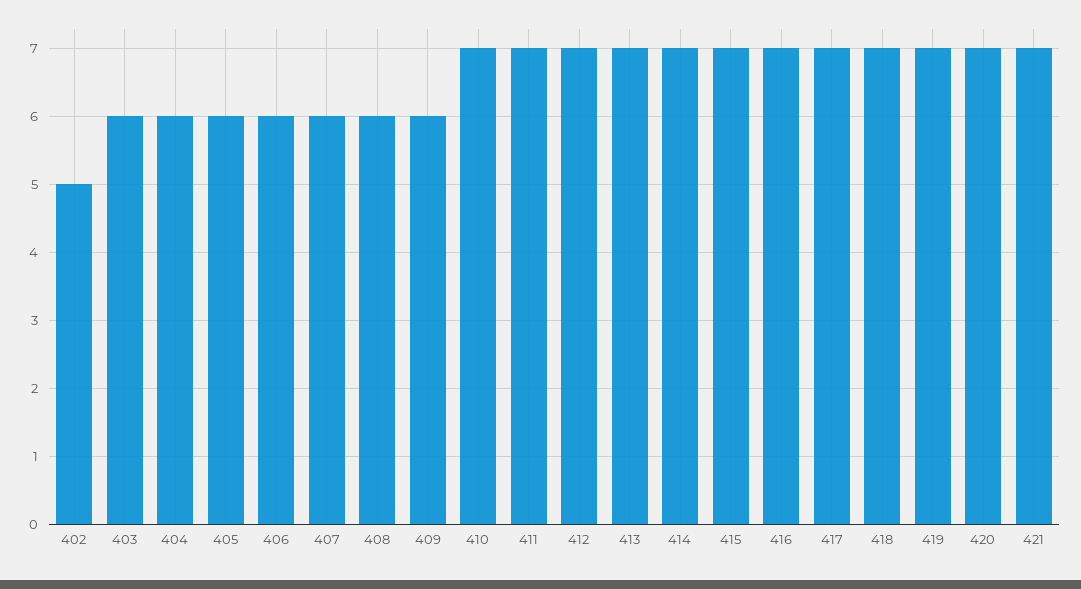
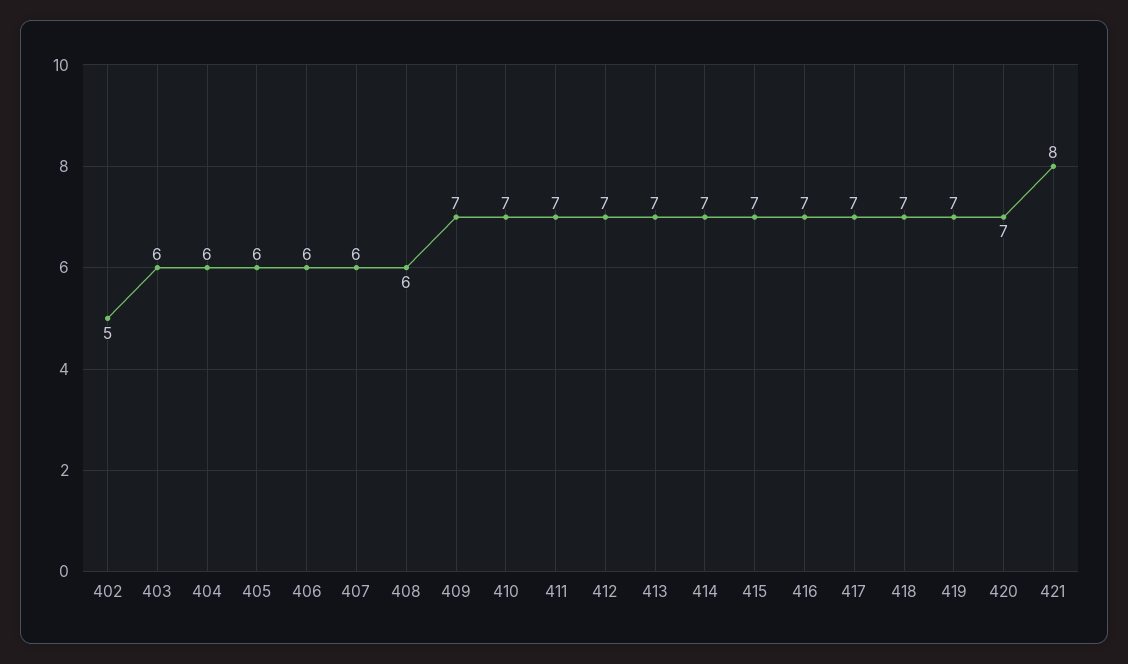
409: 6 -> 7
421: 7 -> 8

